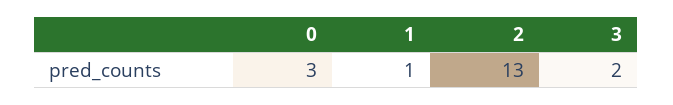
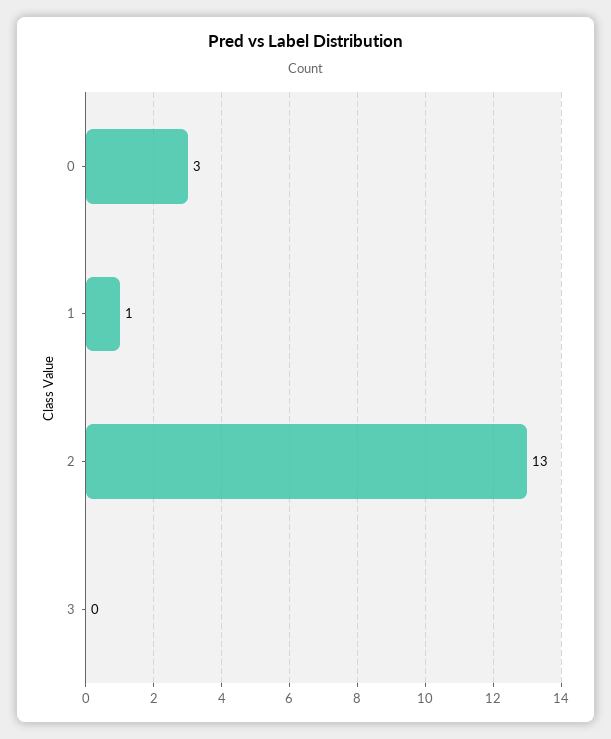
3: 2 -> 0

